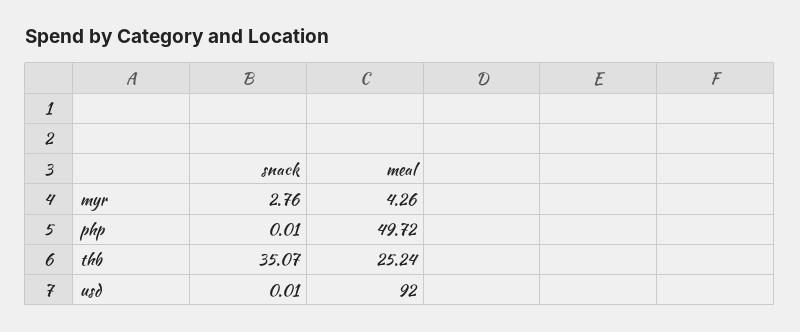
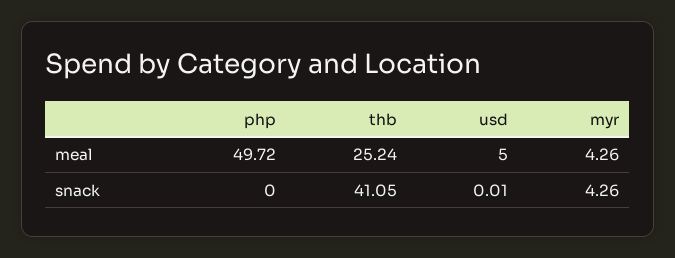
snack, myr: 2.76 -> 4.26
snack, php: 0.01 -> 0
snack, thb: 35.07 -> 41.05
meal, usd: 92 -> 5

